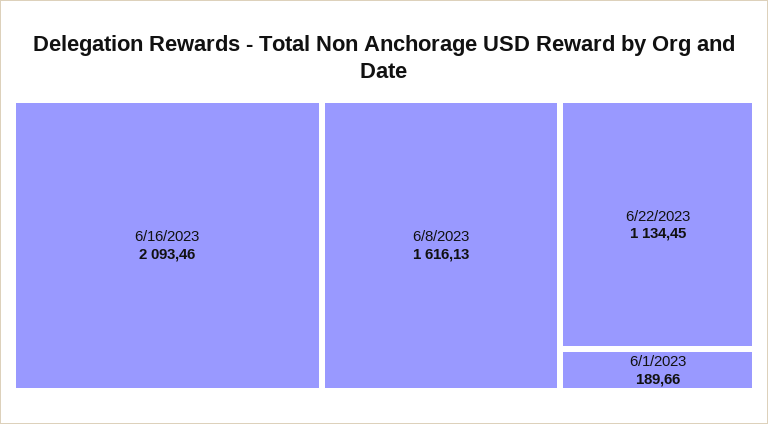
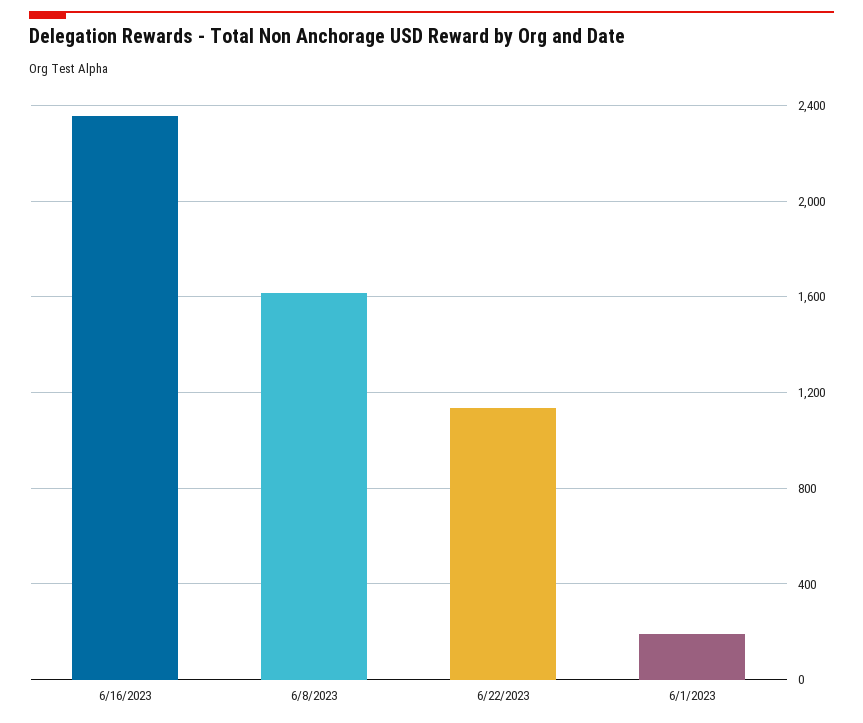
6/16/2023: 2093.46 -> 2350

